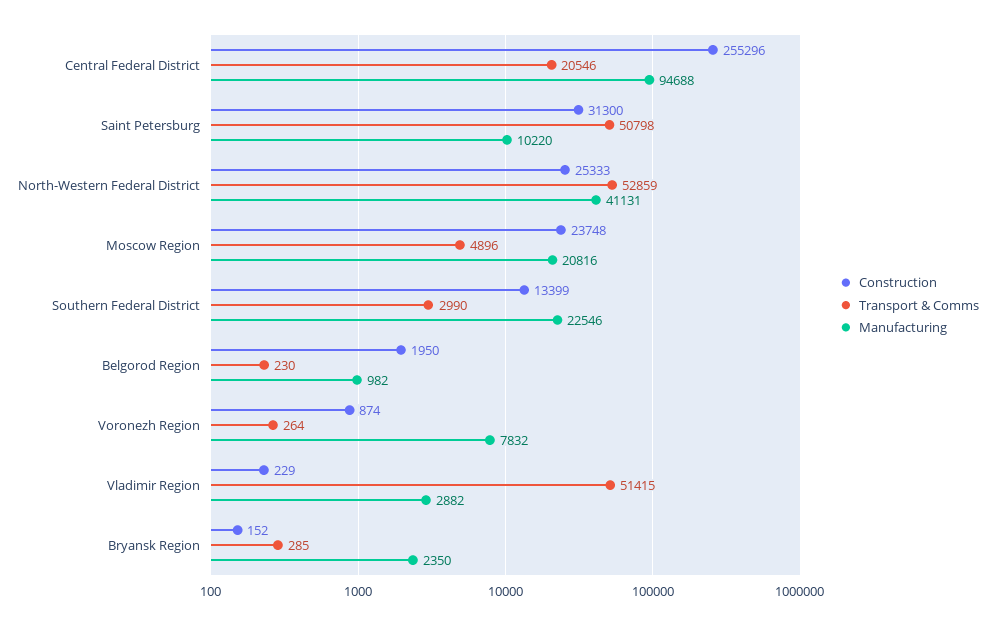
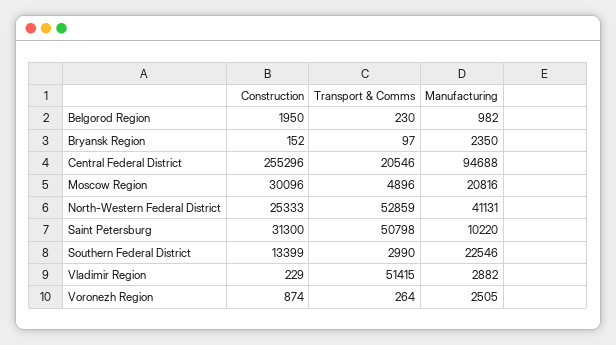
Construction, Moscow Region: 23748 -> 30096
Manufacturing, Voronezh Region: 7832 -> 2505
Transport & Comms, Bryansk Region: 285 -> 97

